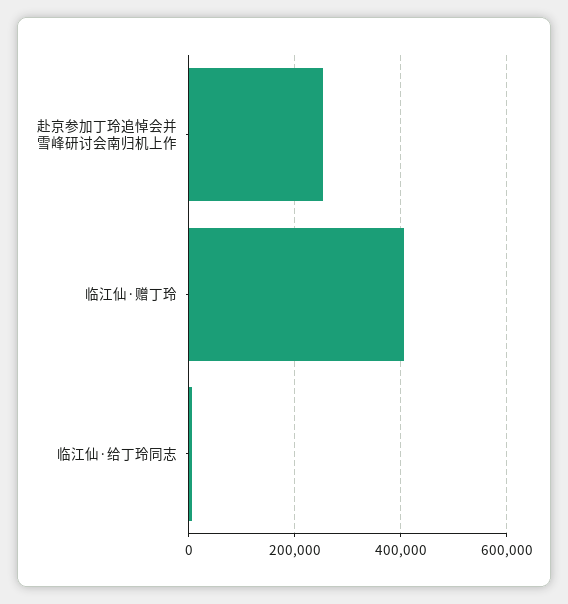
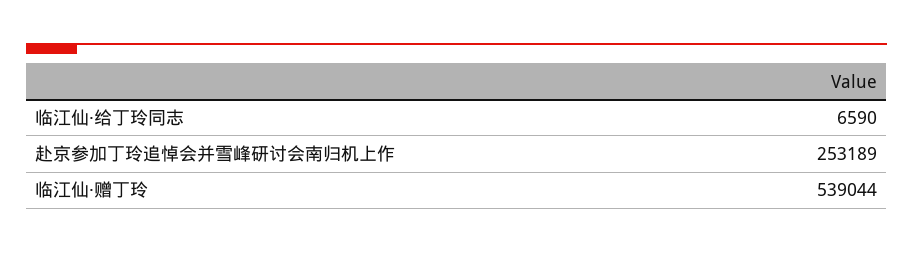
临江仙·赠丁玲: 400000 -> 539044

